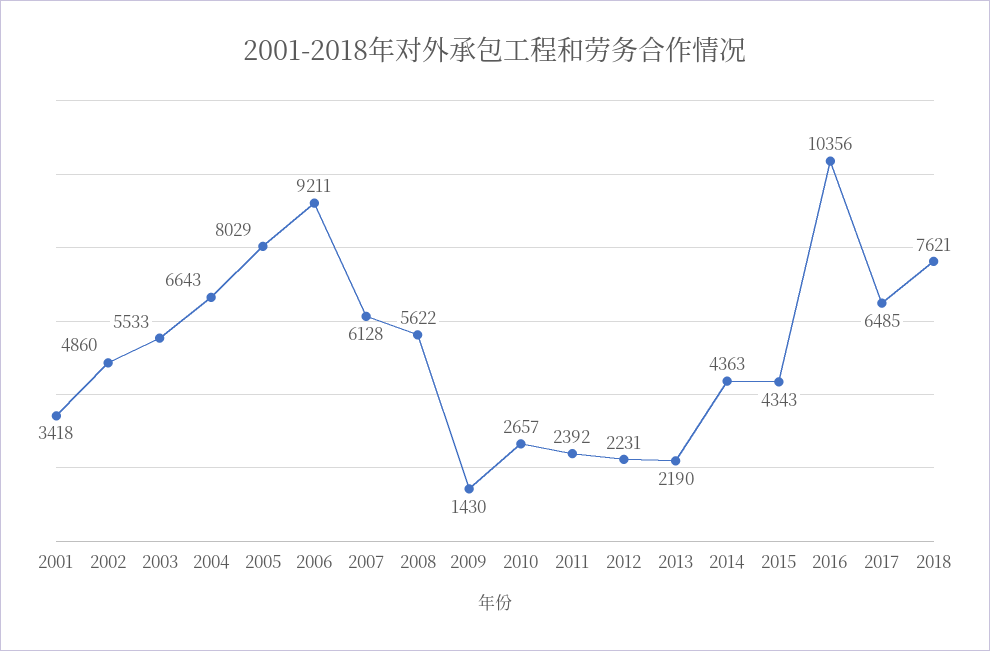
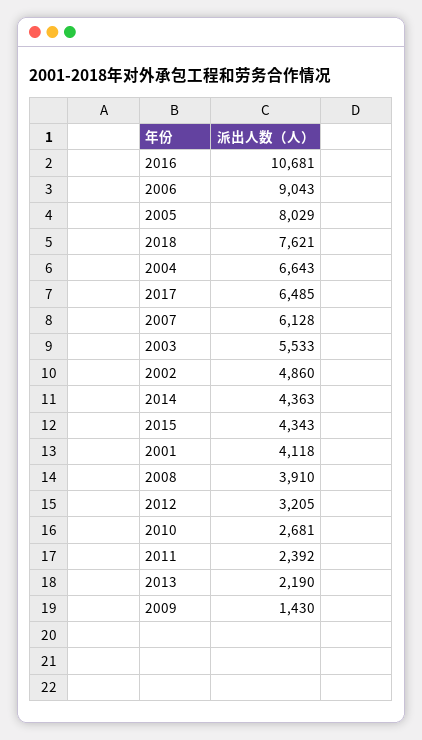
2001: 3418 -> 4118
2006: 9211 -> 9043
2008: 5622 -> 3910
2010: 2657 -> 2681
2012: 2231 -> 3205
2016: 10356 -> 10681

